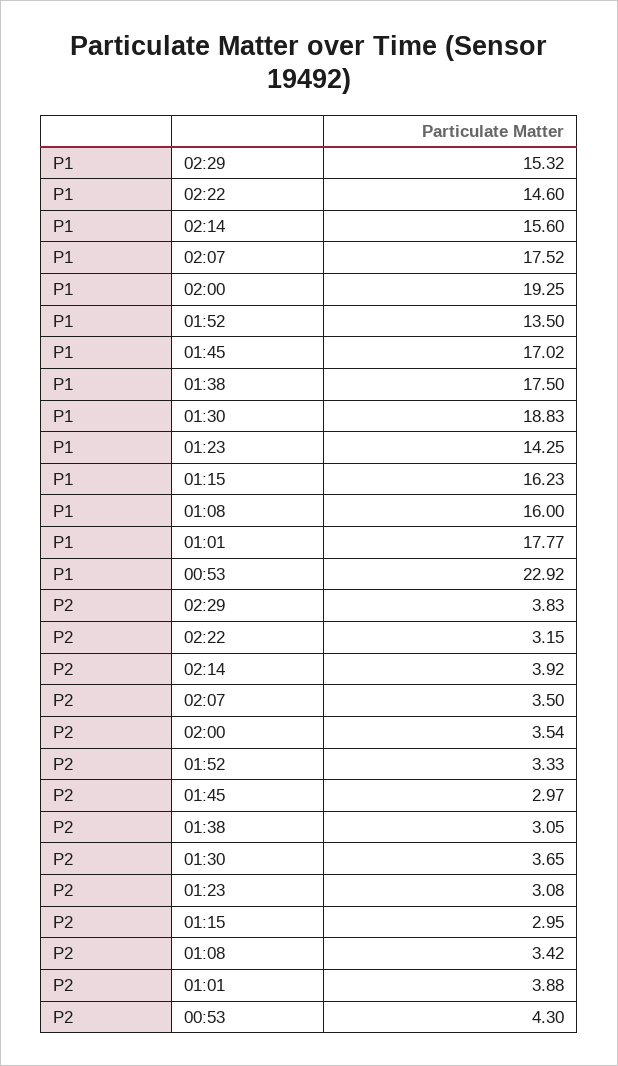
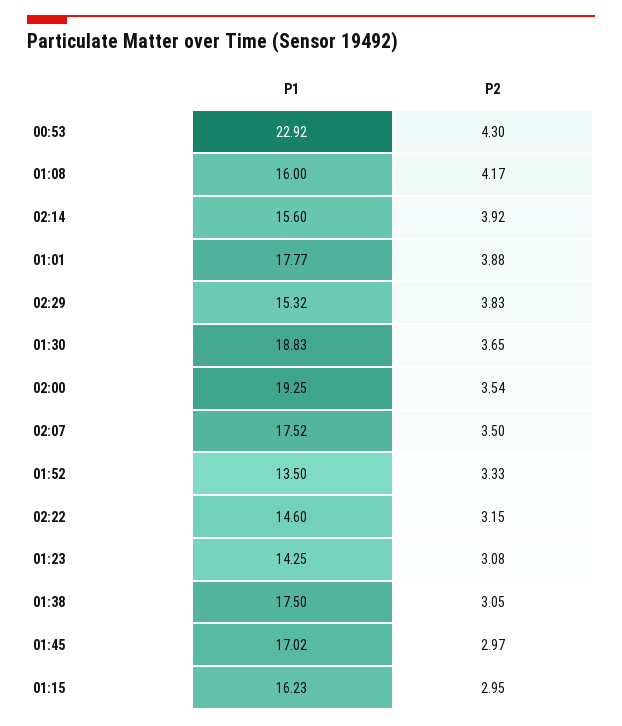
P2, 01:08: 3.42 -> 4.17

